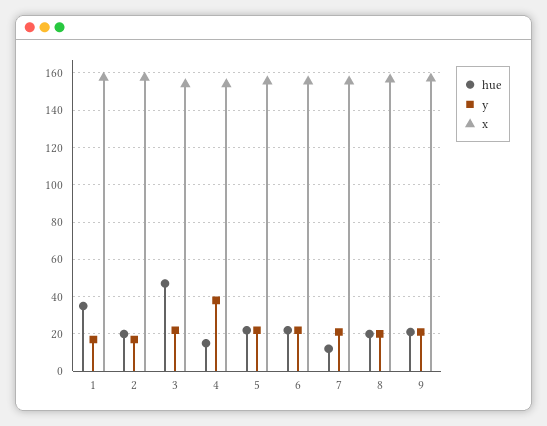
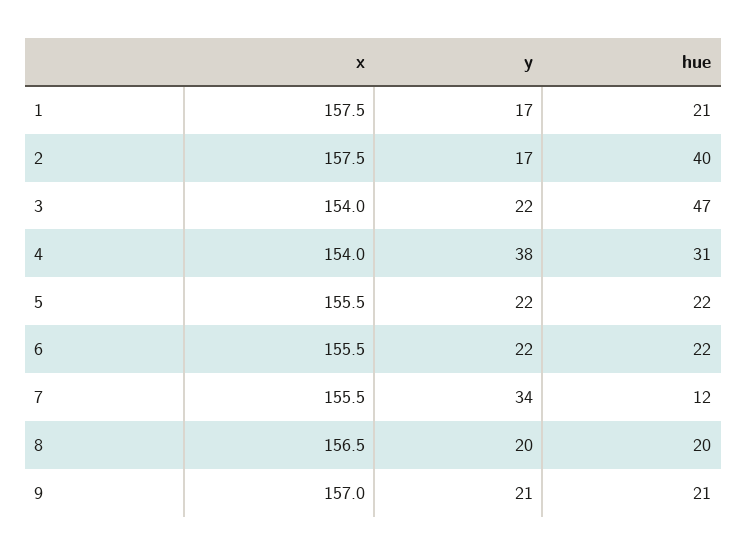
hue, 1: 35 -> 21
hue, 2: 20 -> 40
hue, 4: 15 -> 31
y, 7: 20 -> 34

